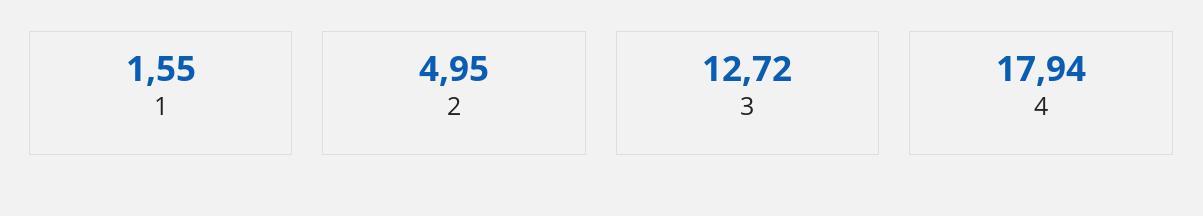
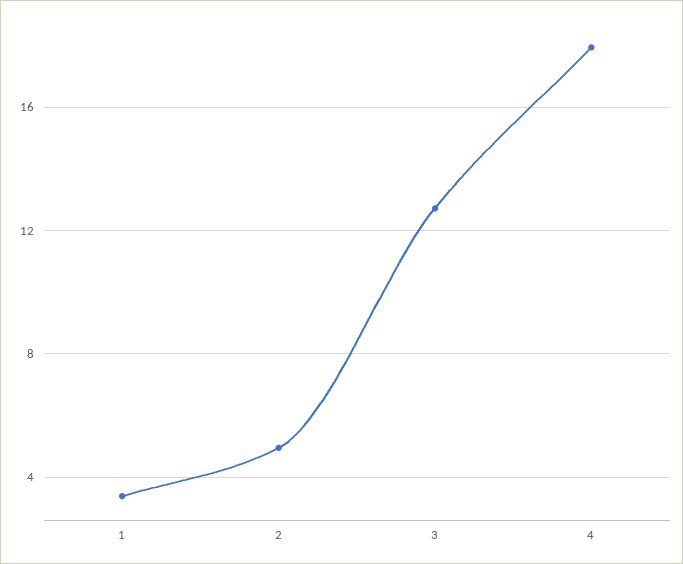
1: 1.55 -> 3.5

